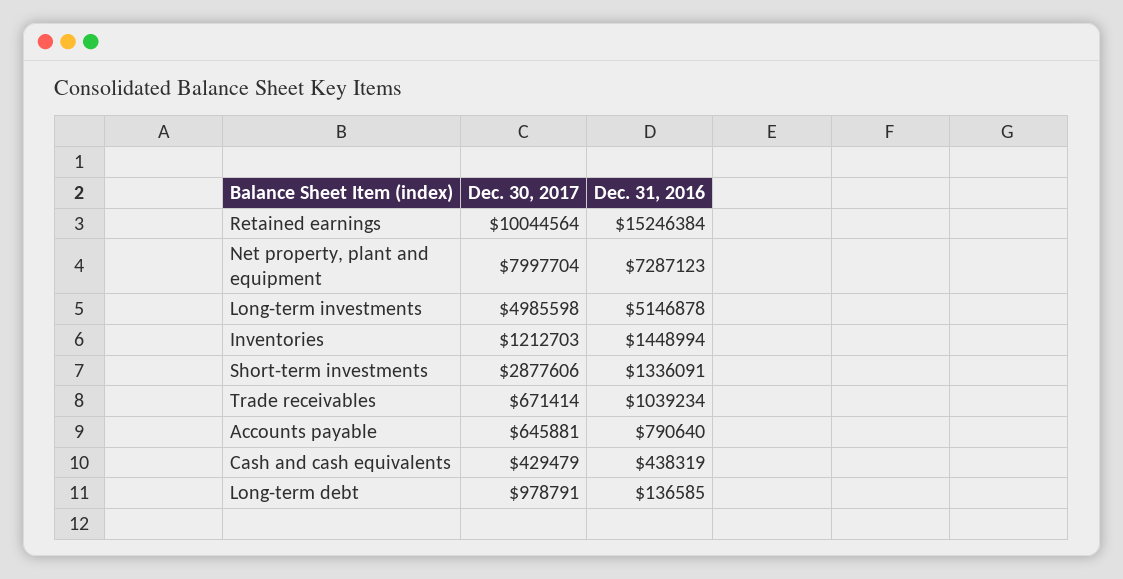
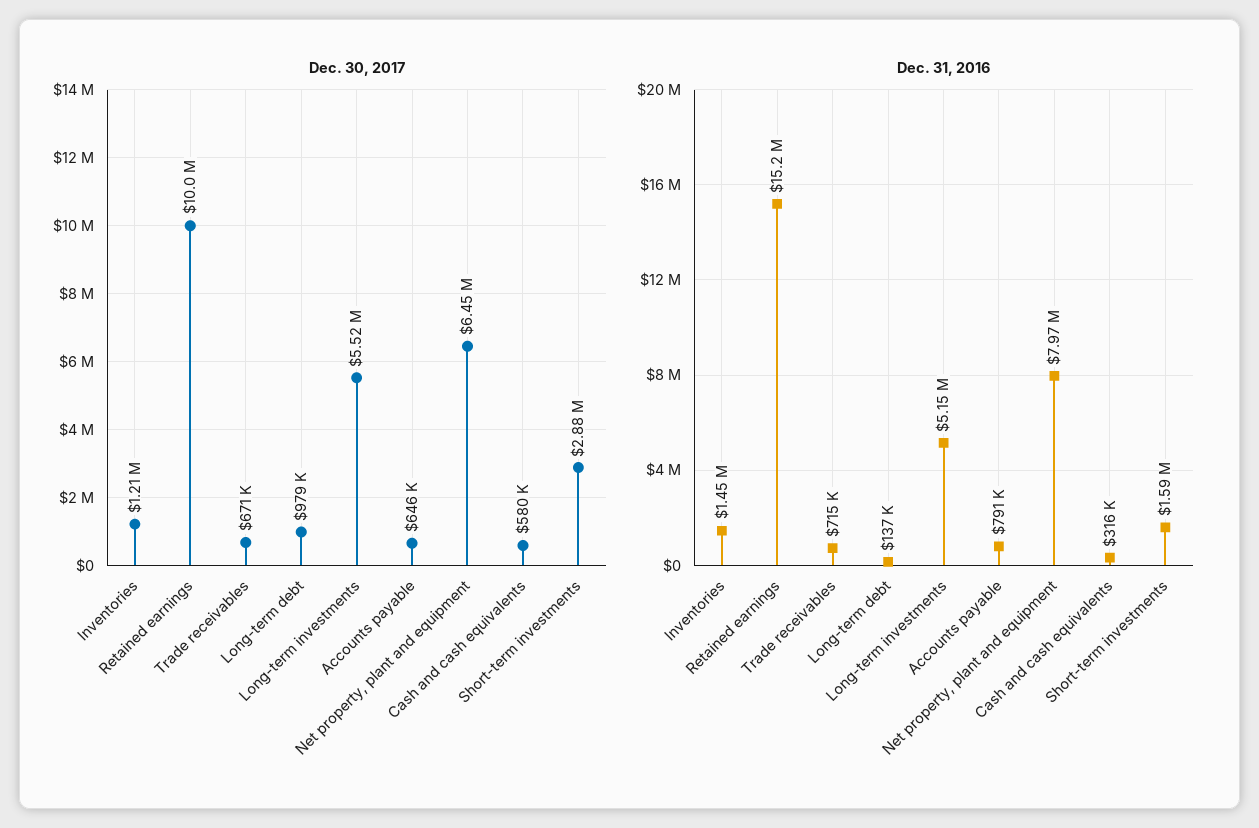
Dec. 30, 2017, Net property, plant and equipment: 7997704 -> 6450000
Dec. 31, 2016, Net property, plant and equipment: 7287123 -> 7970000
Dec. 30, 2017, Long-term investments: 4985598 -> 5520000
Dec. 31, 2016, Short-term investments: 1336091 -> 1590000
Dec. 31, 2016, Trade receivables: 1039234 -> 715000
Dec. 30, 2017, Cash and cash equivalents: 429479 -> 580000
Dec. 31, 2016, Cash and cash equivalents: 438319 -> 316000

